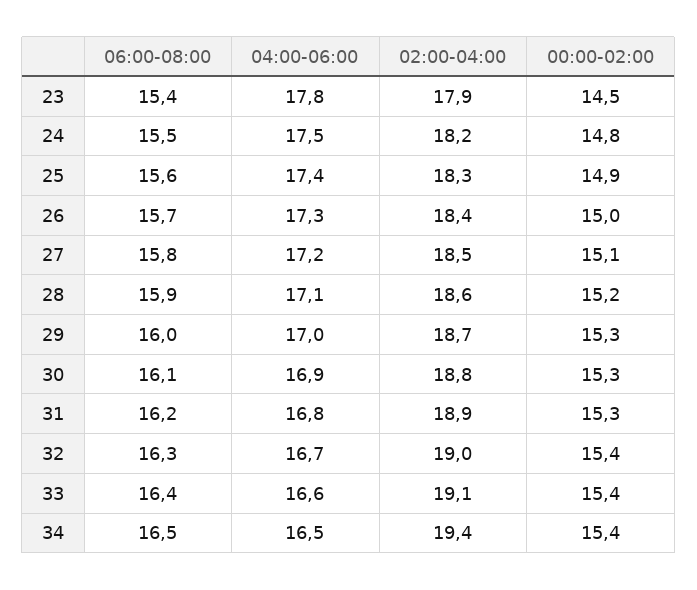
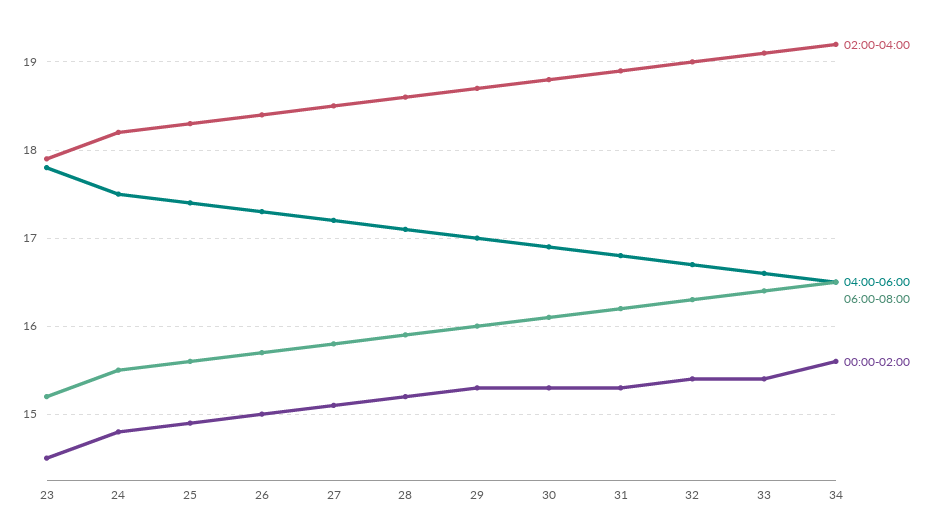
06:00-08:00, 23: 15.4 -> 15.2
02:00-04:00, 34: 19.4 -> 19.2
00:00-02:00, 34: 15.4 -> 15.6

